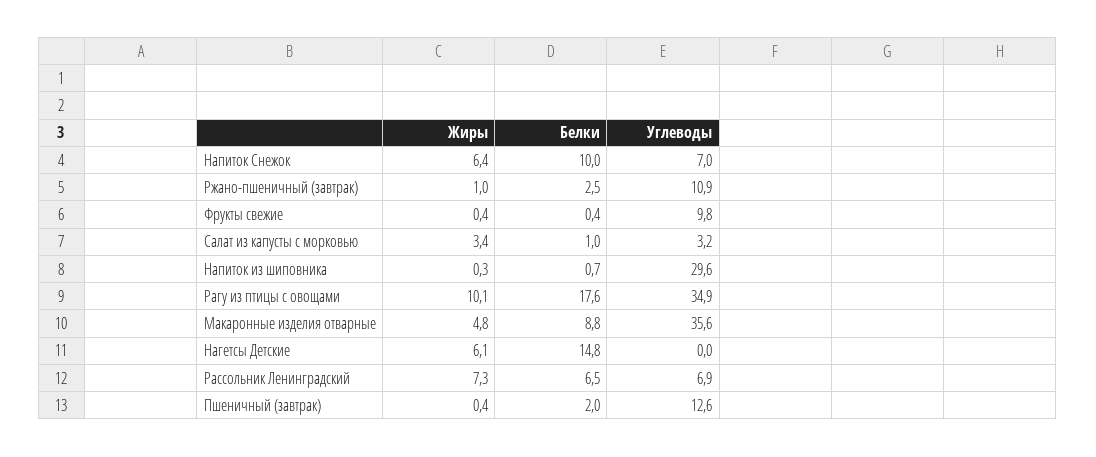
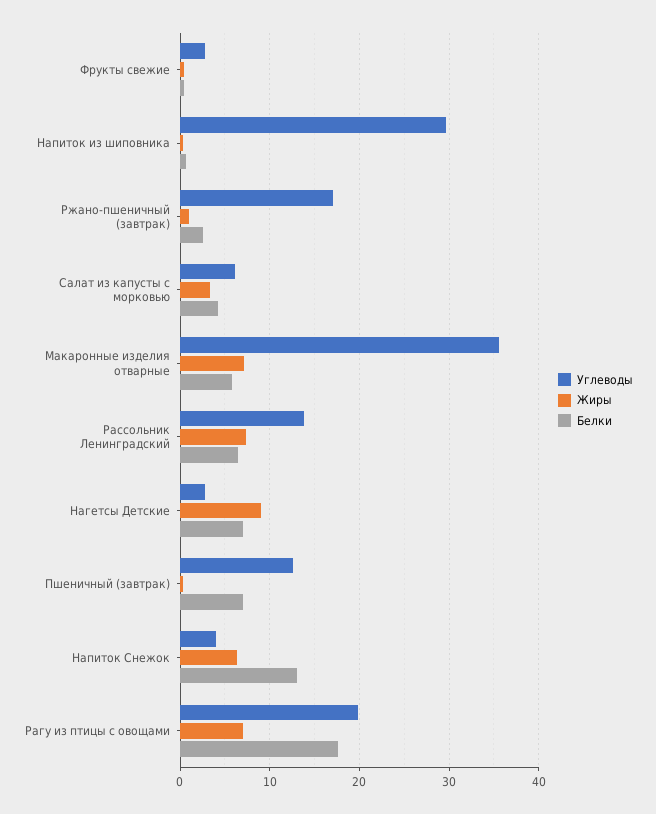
Белки, Напиток Снежок: 10 -> 13
Углеводы, Напиток Снежок: 7 -> 4
Углеводы, Ржано-пшеничный (завтрак): 10.9 -> 17
Углеводы, Фрукты свежие: 9.8 -> 3
Белки, Салат из капусты с морковью: 1 -> 4
Углеводы, Салат из капусты с морковью: 3.2 -> 6
Жиры, Рагу из птицы с овощами: 10.1 -> 7
Углеводы, Рагу из птицы с овощами: 34.9 -> 20
Жиры, Макаронные изделия отварные: 4.8 -> 7
Белки, Макаронные изделия отварные: 8.8 -> 6
Жиры, Нагетсы Детские: 6.1 -> 9
Белки, Нагетсы Детские: 14.8 -> 7
Углеводы, Нагетсы Детские: 0 -> 3
Углеводы, Рассольник Ленинградский: 6.9 -> 14
Белки, Пшеничный (завтрак): 2 -> 7

